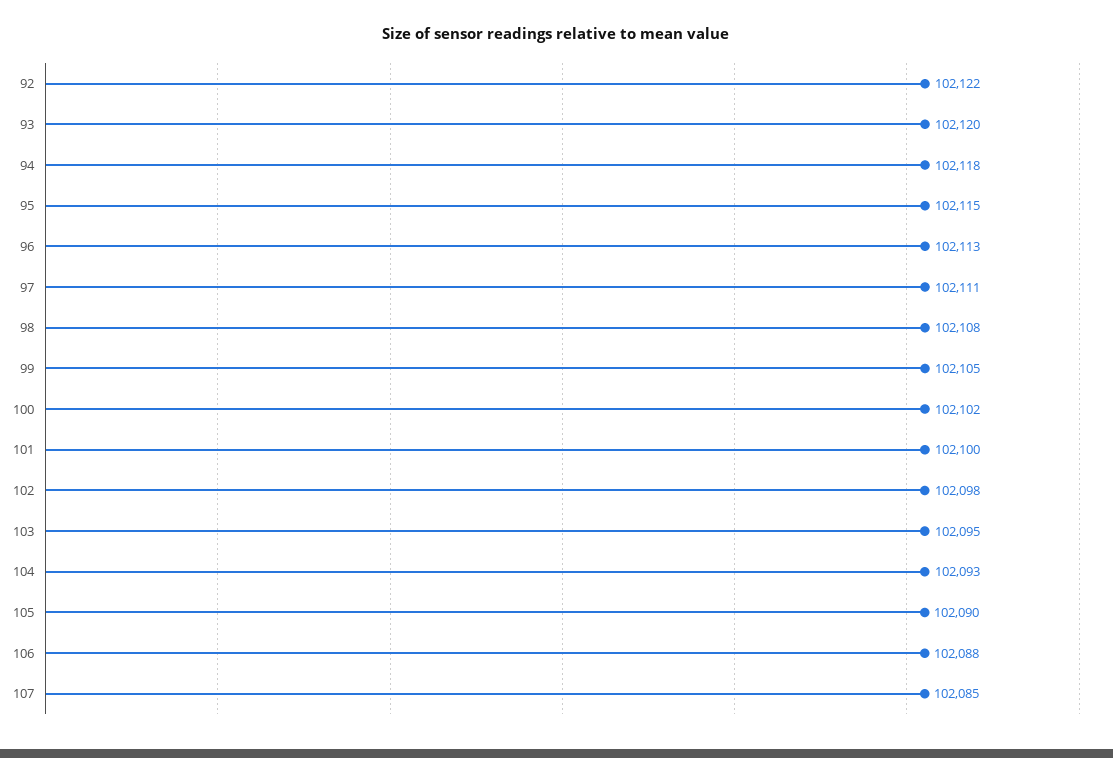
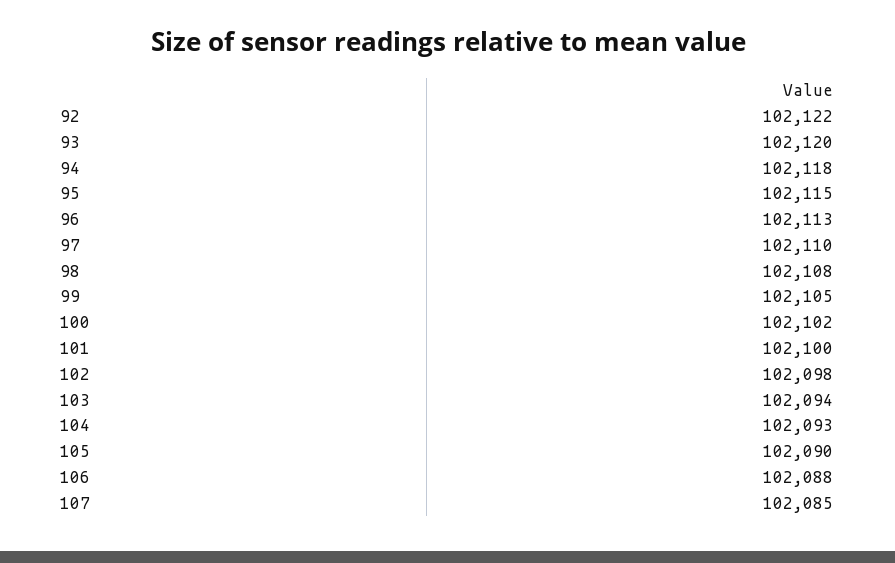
97: 102111 -> 102110
103: 102095 -> 102094

